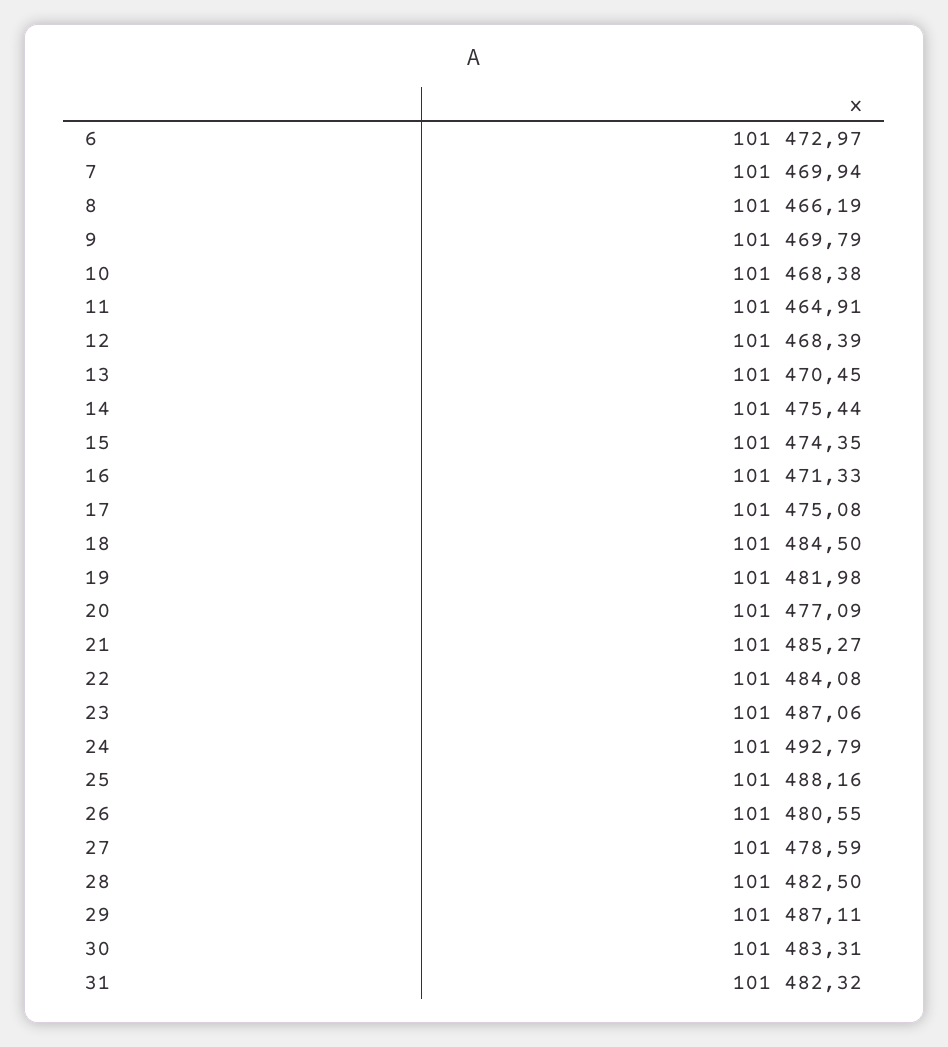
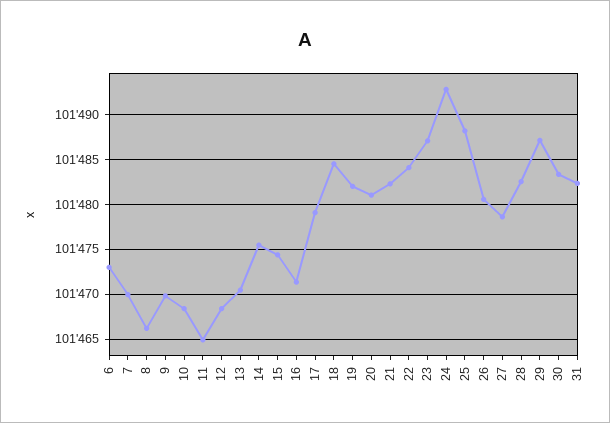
17: 101475.08 -> 101479
20: 101477.09 -> 101481
21: 101485.27 -> 101482

